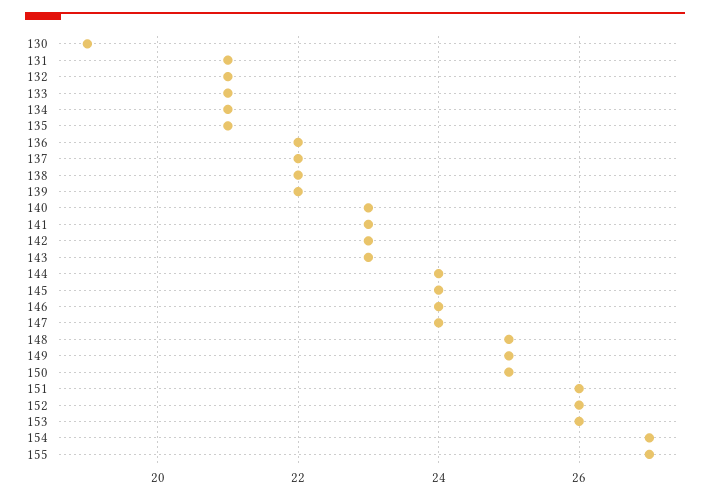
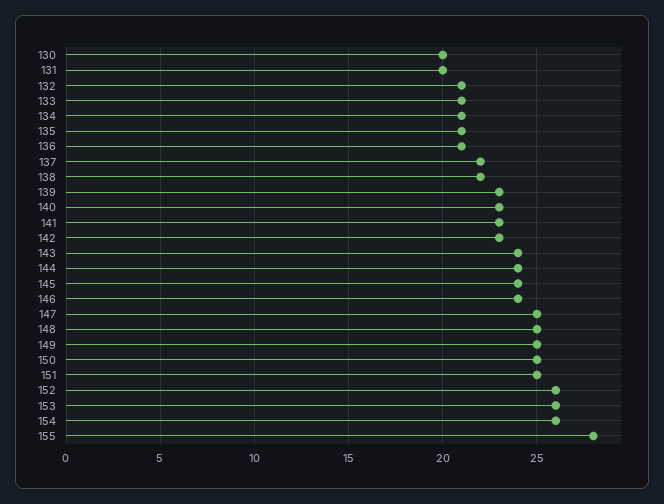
130: 19 -> 20
131: 21 -> 20
136: 22 -> 21
139: 22 -> 23
143: 23 -> 24
147: 24 -> 25
151: 26 -> 25
154: 27 -> 26
155: 27 -> 28

